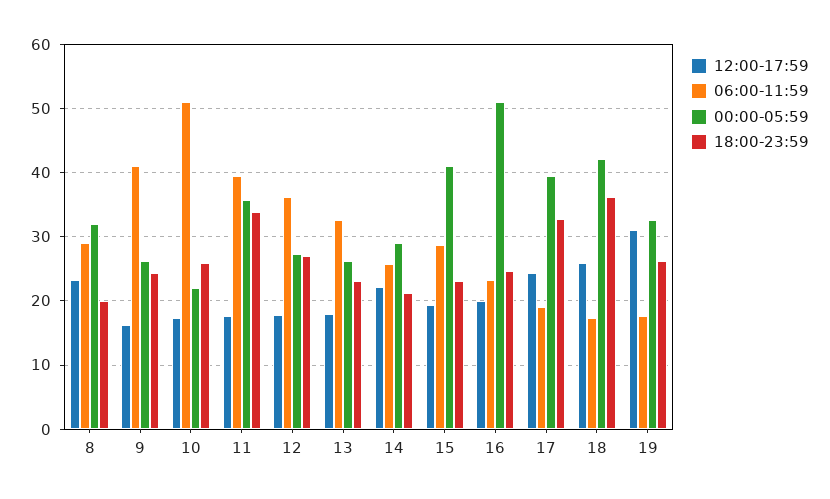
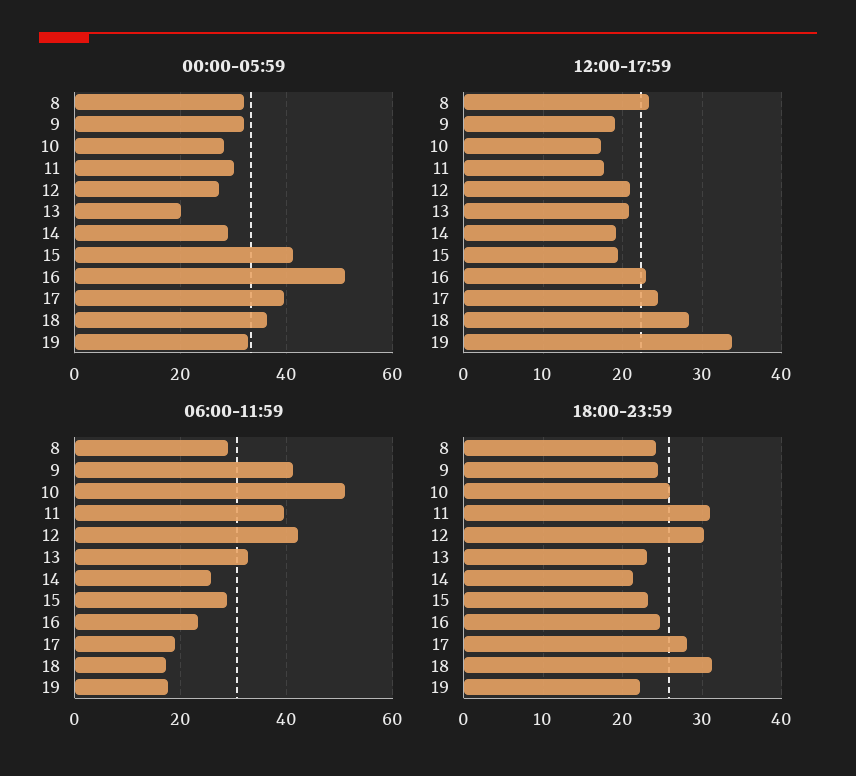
18:00-23:59, 8: 20 -> 24
12:00-17:59, 9: 16 -> 19
00:00-05:59, 9: 26 -> 32
00:00-05:59, 10: 22 -> 28
00:00-05:59, 11: 36 -> 30
18:00-23:59, 11: 34 -> 31
12:00-17:59, 12: 18 -> 21
06:00-11:59, 12: 36 -> 42
18:00-23:59, 12: 27 -> 30
12:00-17:59, 13: 18 -> 21
00:00-05:59, 13: 26 -> 20
12:00-17:59, 14: 22 -> 19
12:00-17:59, 16: 20 -> 23
18:00-23:59, 17: 33 -> 28
12:00-17:59, 18: 26 -> 28
00:00-05:59, 18: 42 -> 36
18:00-23:59, 18: 36 -> 31
12:00-17:59, 19: 31 -> 34
18:00-23:59, 19: 26 -> 22

